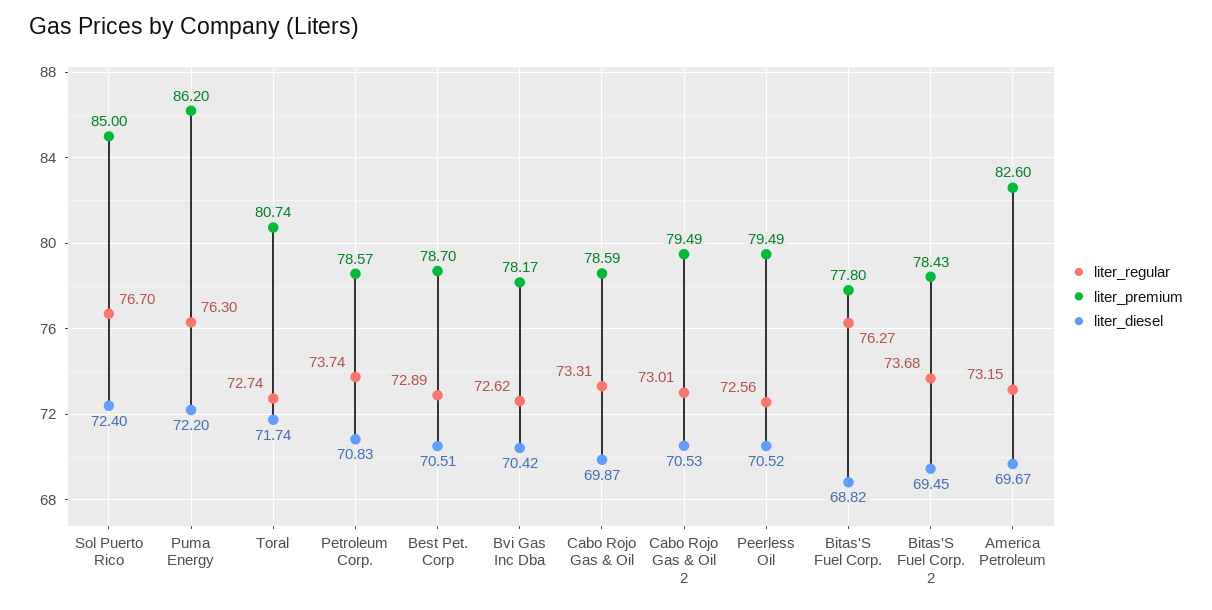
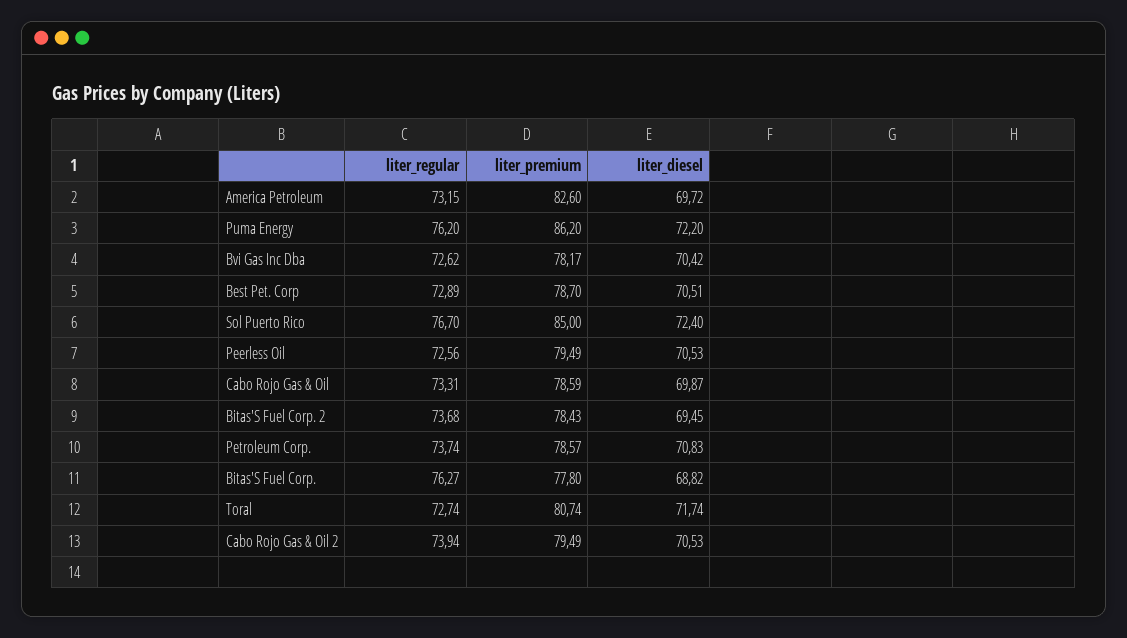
liter_regular, Puma Energy: 76.3 -> 76.2
liter_regular, Cabo Rojo Gas & Oil 2: 73.01 -> 73.94
liter_diesel, Peerless Oil: 70.52 -> 70.53
liter_diesel, America Petroleum: 69.67 -> 69.72

